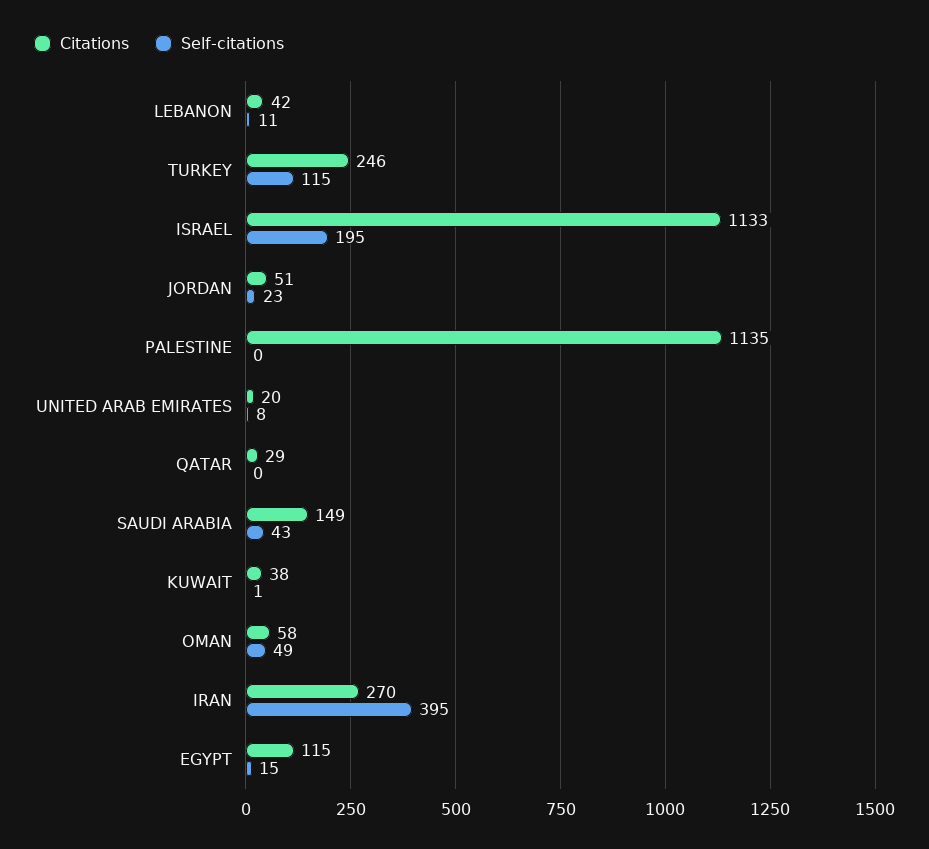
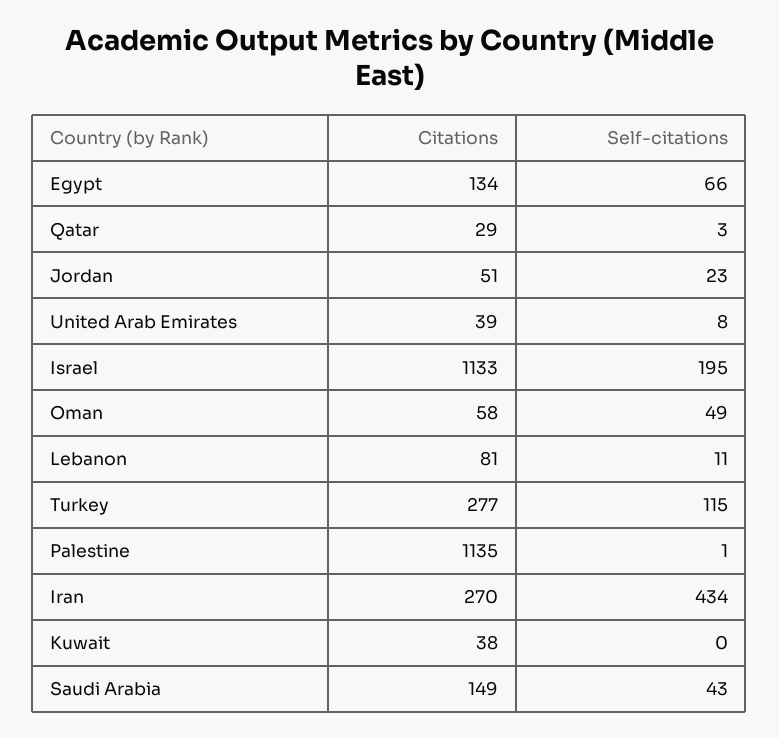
Citations, LEBANON: 42 -> 81
Citations, TURKEY: 246 -> 277
Self-citations, PALESTINE: 0 -> 1
Citations, UNITED ARAB EMIRATES: 20 -> 39
Self-citations, QATAR: 0 -> 3
Self-citations, KUWAIT: 1 -> 0
Self-citations, IRAN: 395 -> 434
Citations, EGYPT: 115 -> 134
Self-citations, EGYPT: 15 -> 66

